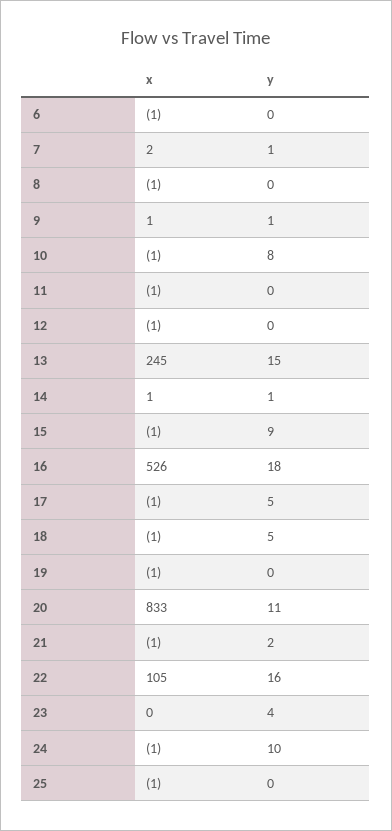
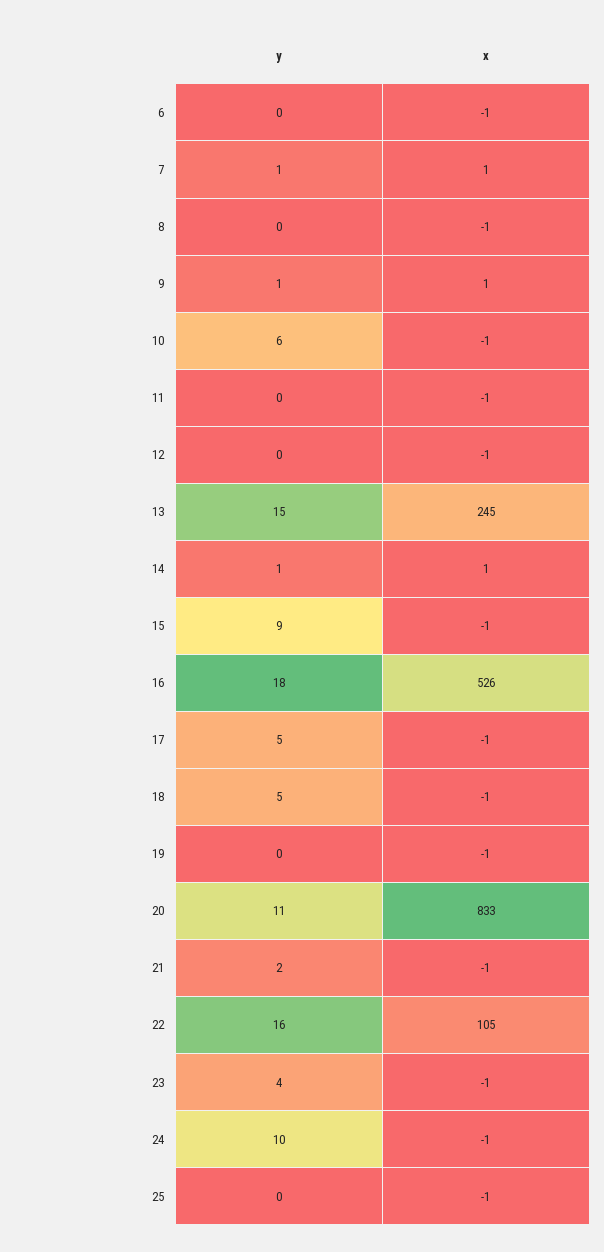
x, 7: 2 -> 1
y, 10: 8 -> 6
x, 23: 0 -> -1

